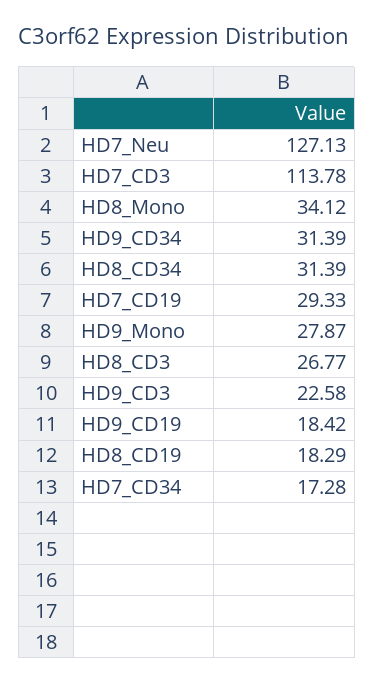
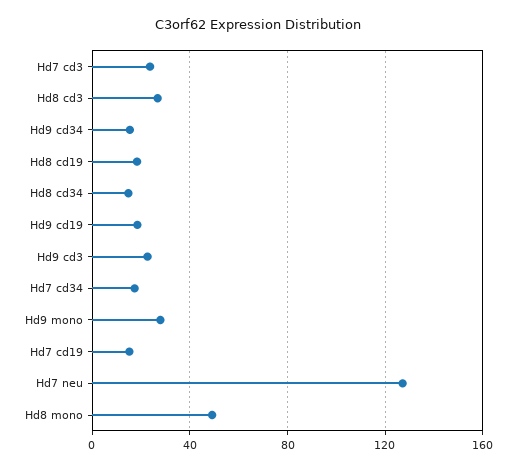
HD7_CD3: 113.78 -> 25
HD8_Mono: 34.12 -> 50
HD9_CD34: 31.39 -> 15
HD8_CD34: 31.39 -> 15
HD7_CD19: 29.33 -> 15

